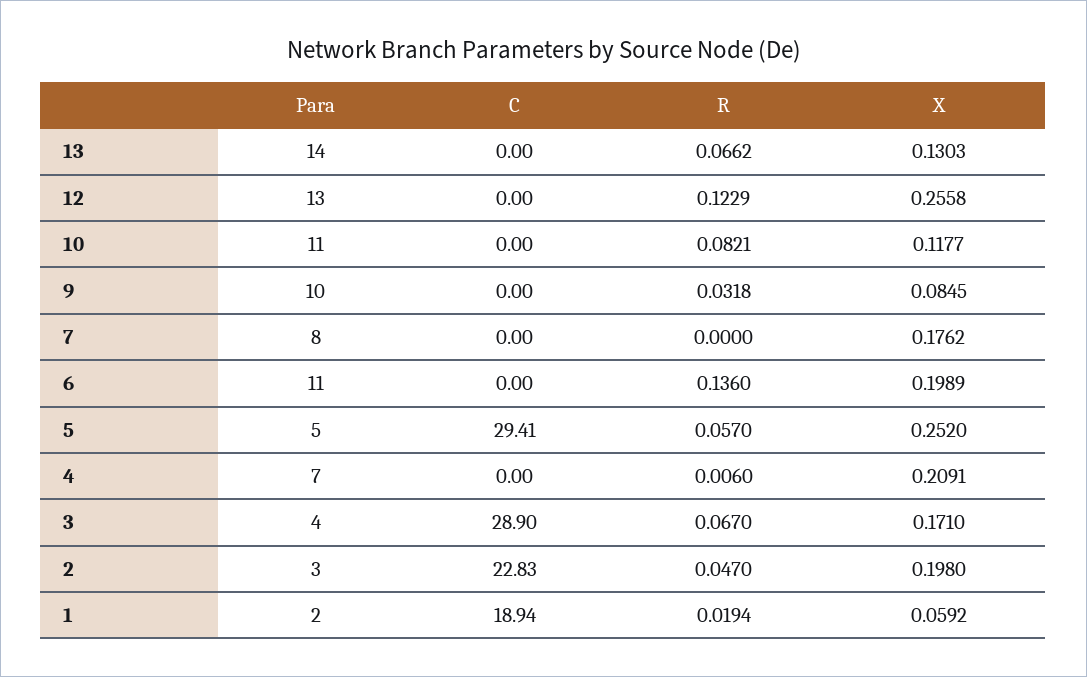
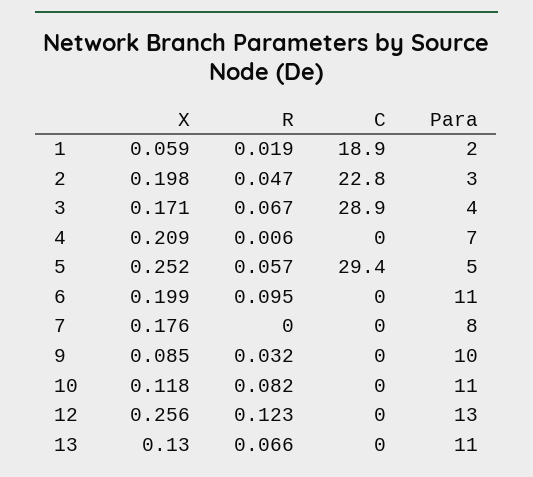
Para, 13: 14 -> 11
R, 6: 0.136 -> 0.095

